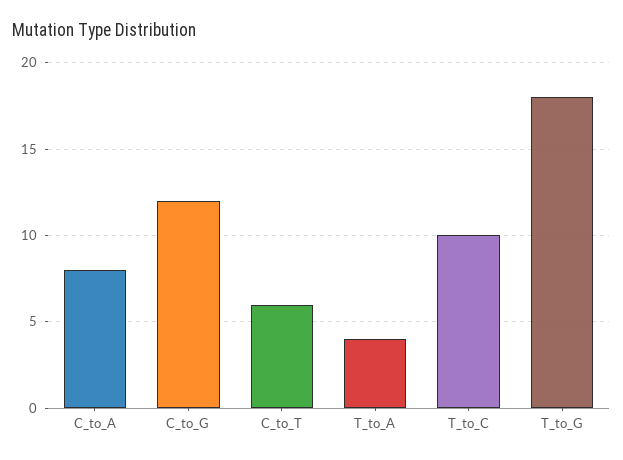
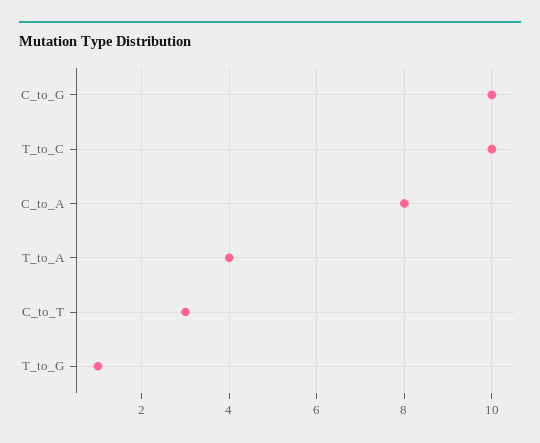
C_to_G: 12 -> 10
C_to_T: 6 -> 3
T_to_G: 18 -> 1

